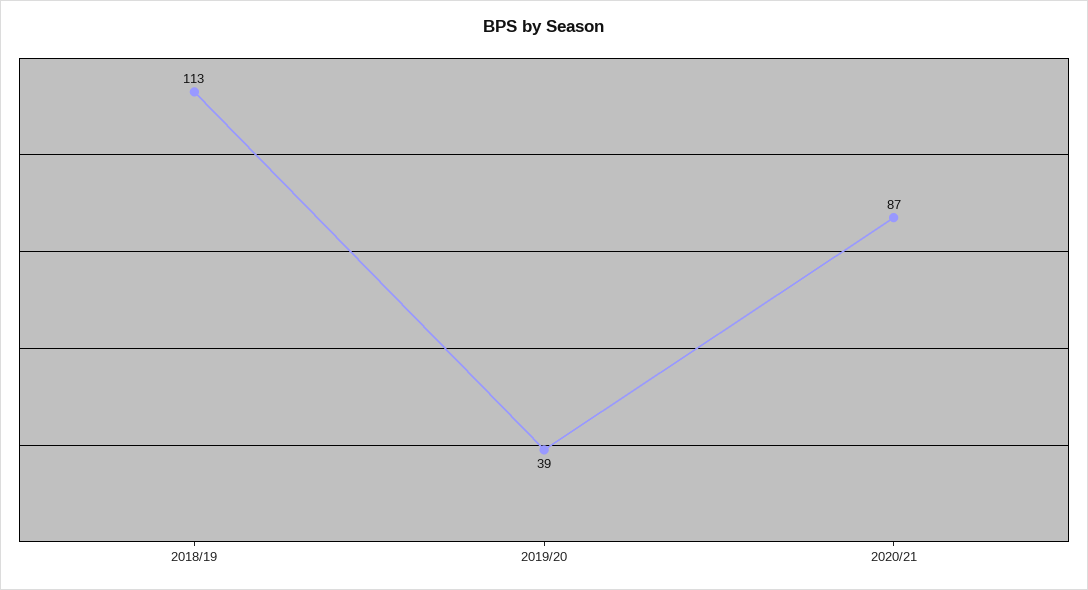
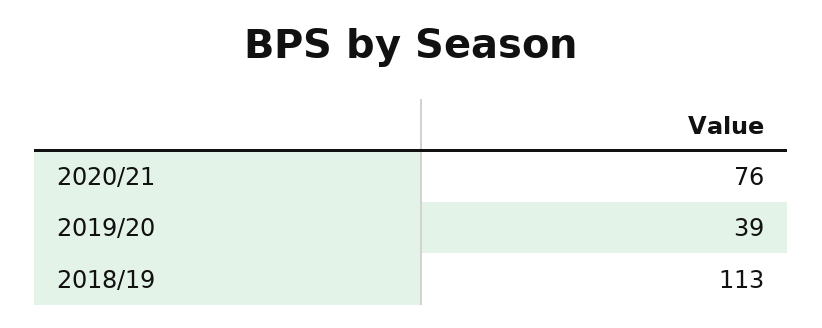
2020/21: 87 -> 76

